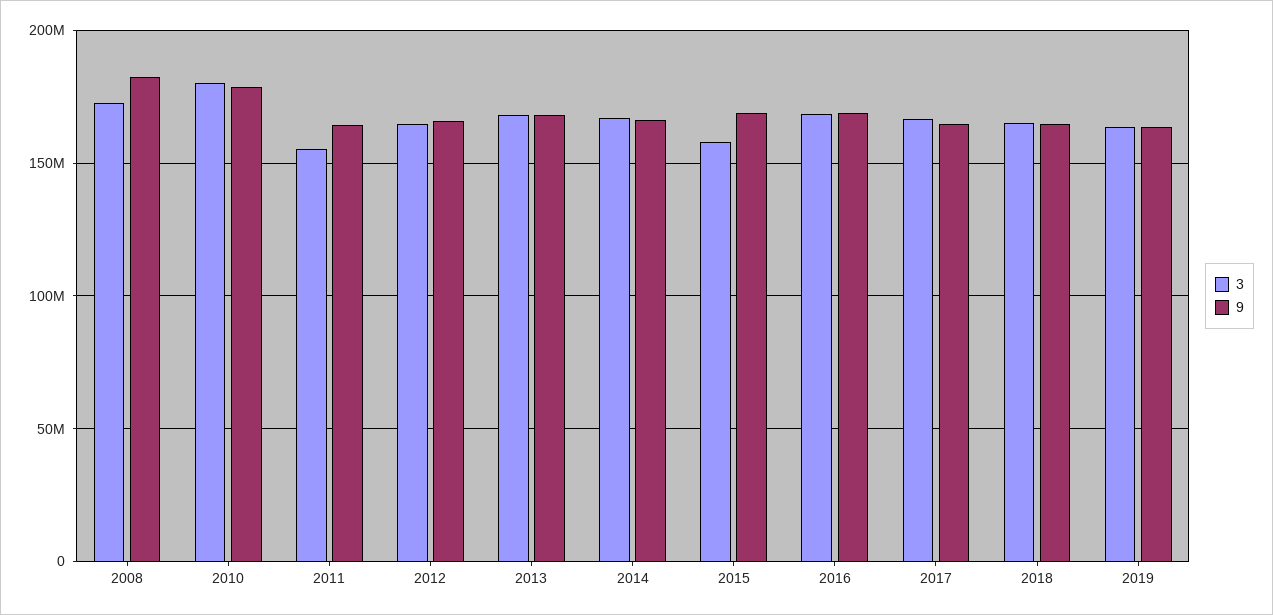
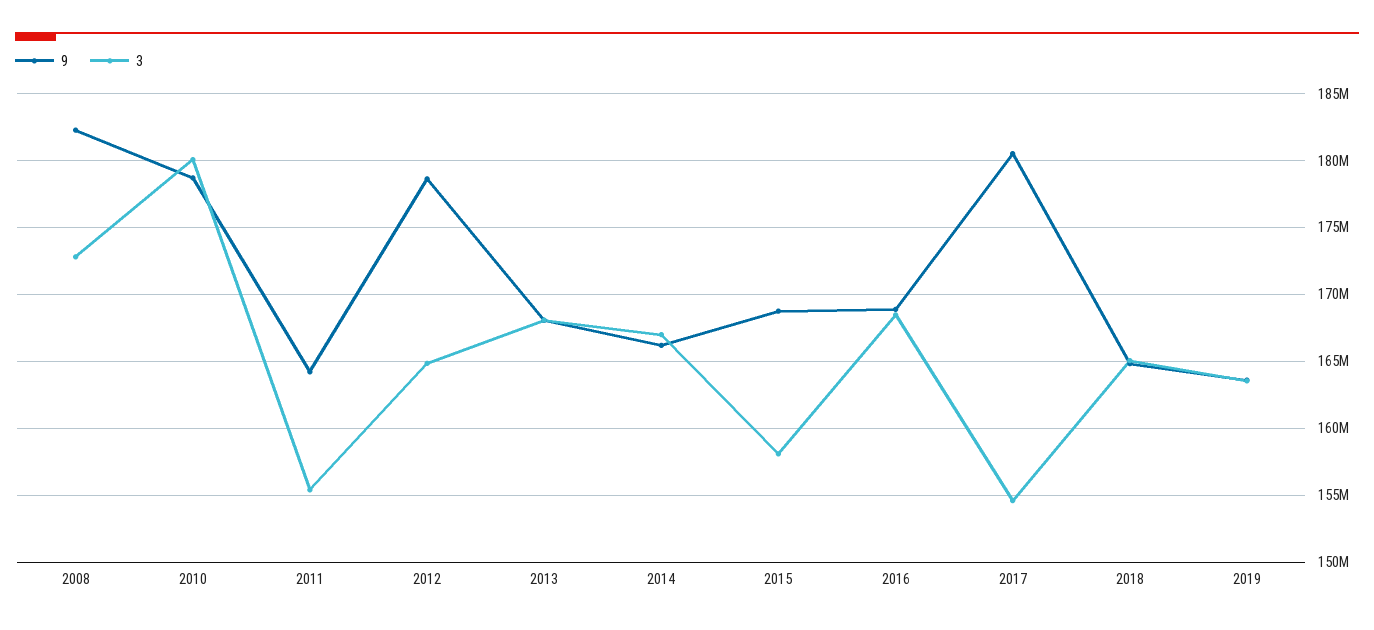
9, 2012: 165000000 -> 178500000
3, 2017: 165000000 -> 154500000
9, 2017: 165000000 -> 180500000

